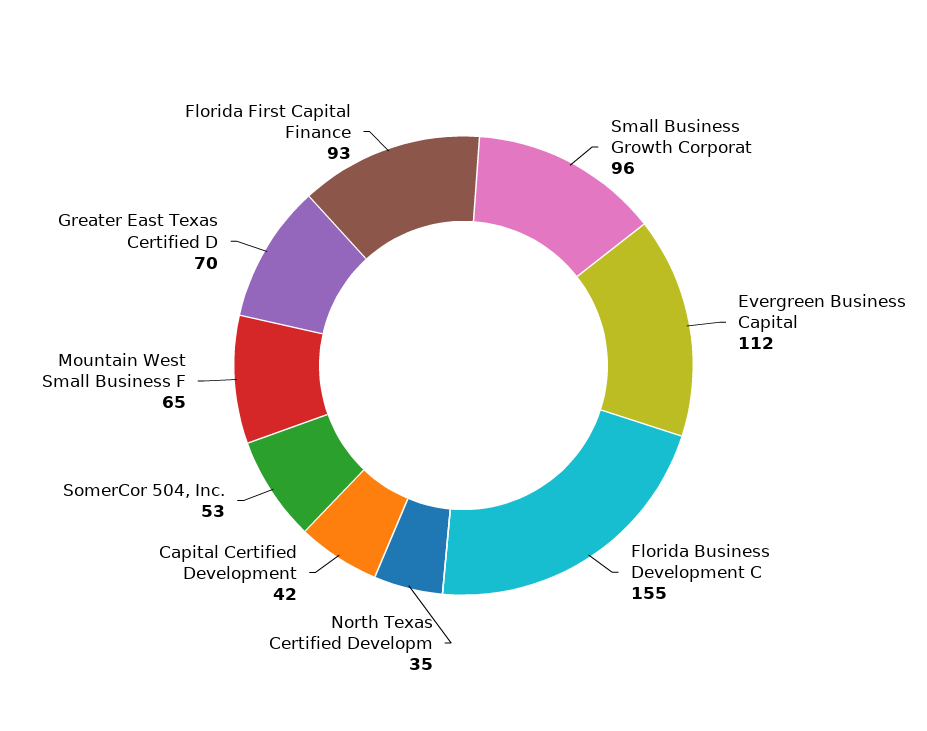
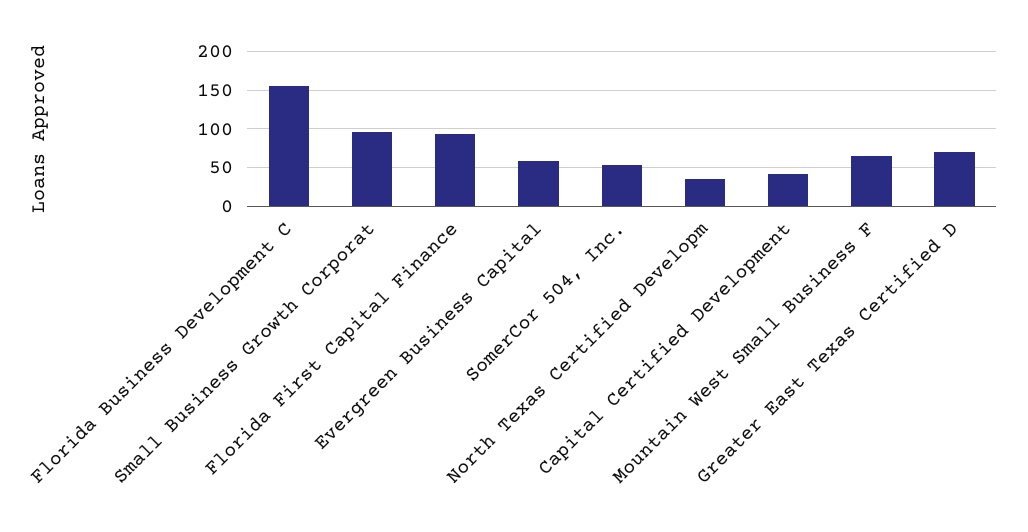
Evergreen Business Capital: 112 -> 60

